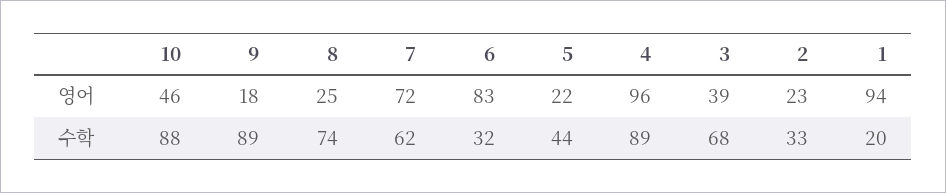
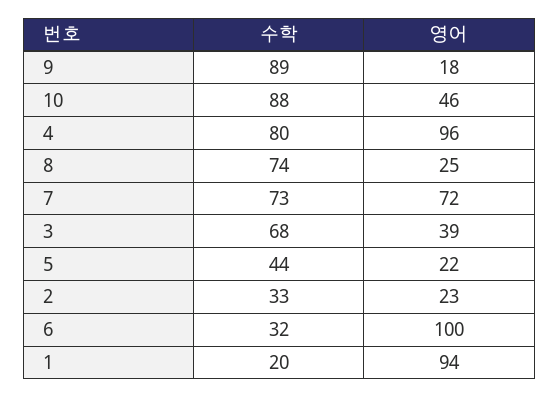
6, 영어: 83 -> 100
7, 수학: 62 -> 73
4, 수학: 89 -> 80

